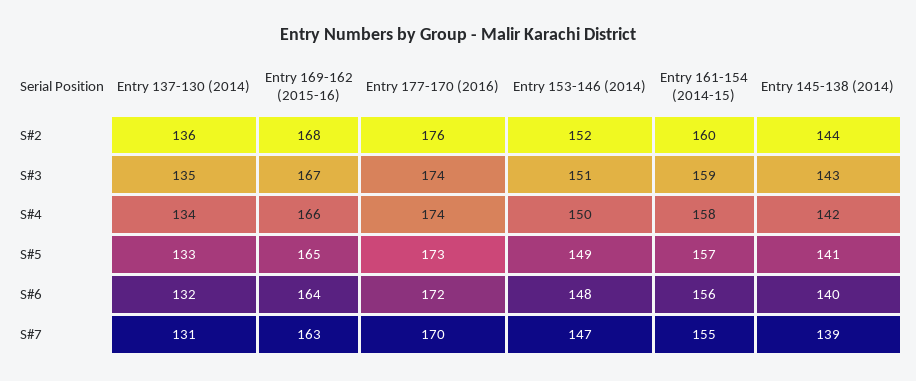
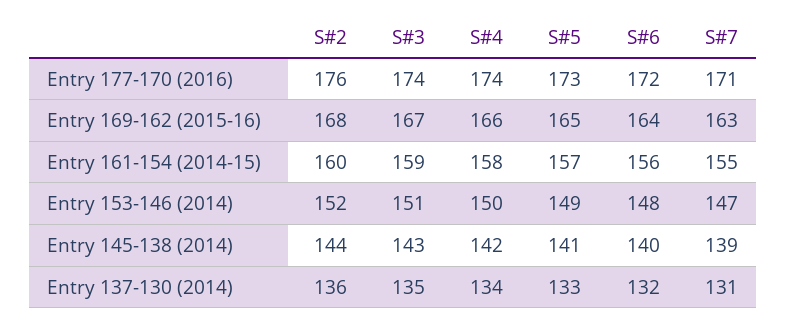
Entry 177-170 (2016), S#7: 170 -> 171

